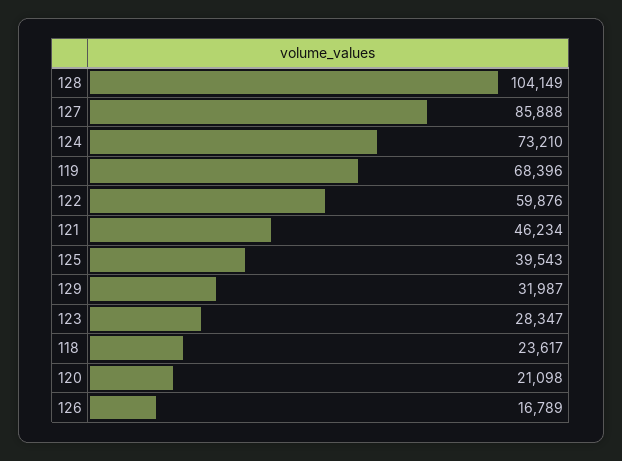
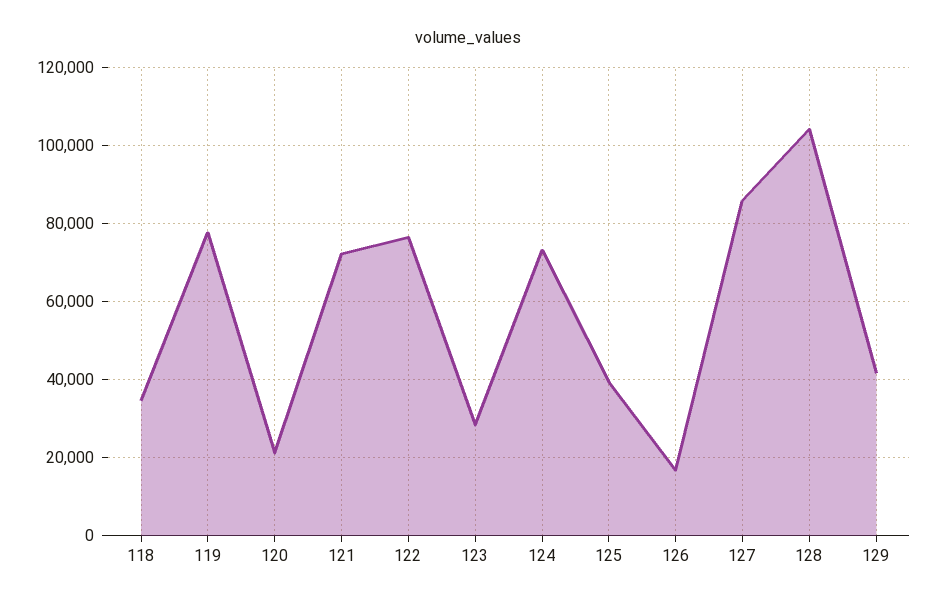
119: 68396 -> 78000
122: 59876 -> 76000
121: 46234 -> 72000
129: 31987 -> 42000
118: 23617 -> 34000

